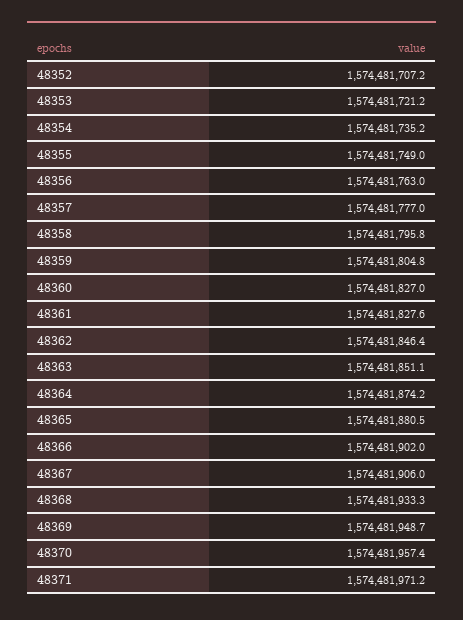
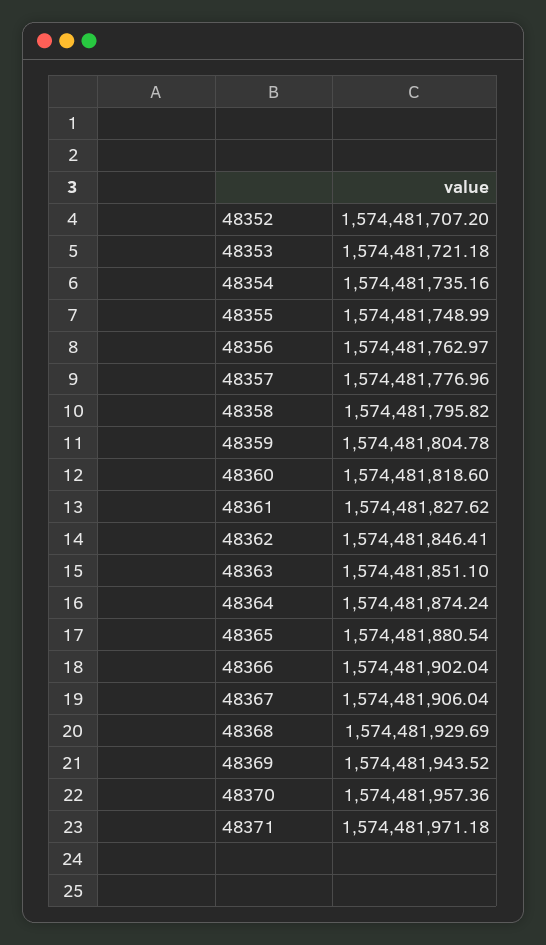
48360: 1574481827 -> 1574481818.6
48368: 1574481933.3 -> 1574481929.69
48369: 1574481948.7 -> 1574481943.52

